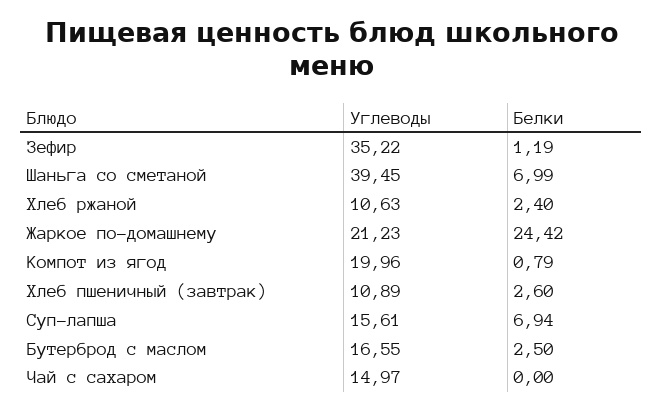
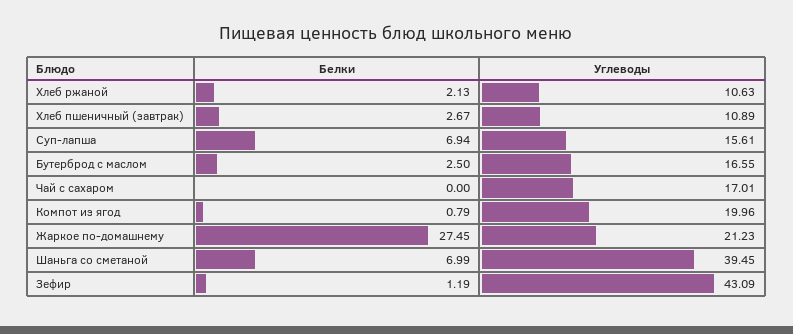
Углеводы, Зефир: 35.22 -> 43.09
Белки, Хлеб ржаной: 2.4 -> 2.13
Белки, Жаркое по-домашнему: 24.42 -> 27.45
Белки, Хлеб пшеничный (завтрак): 2.6 -> 2.67
Углеводы, Чай с сахаром: 14.97 -> 17.01

